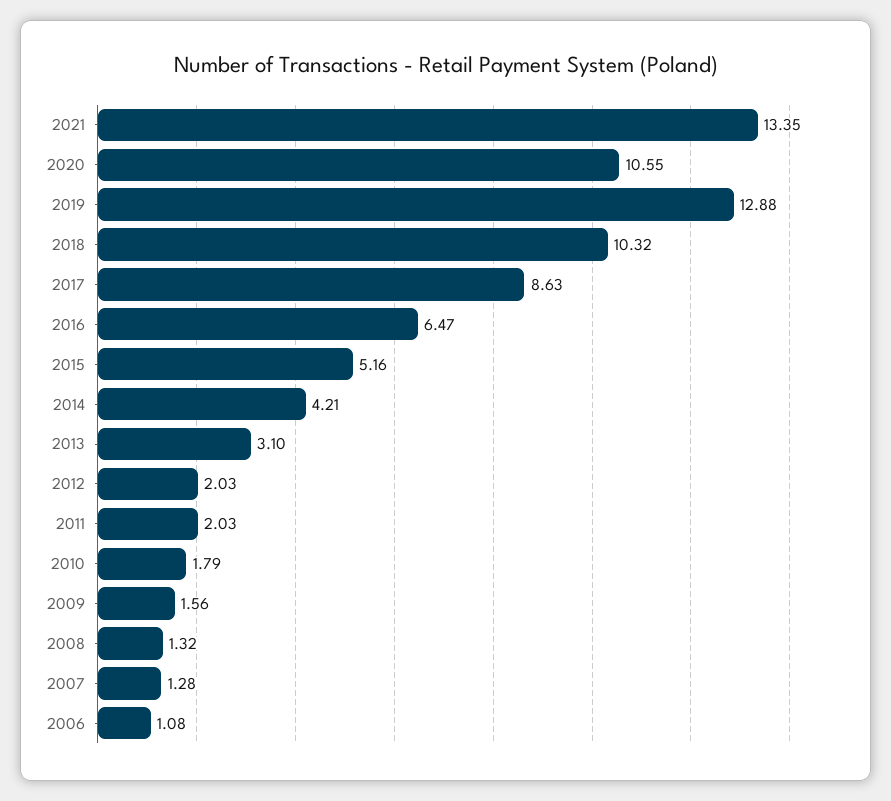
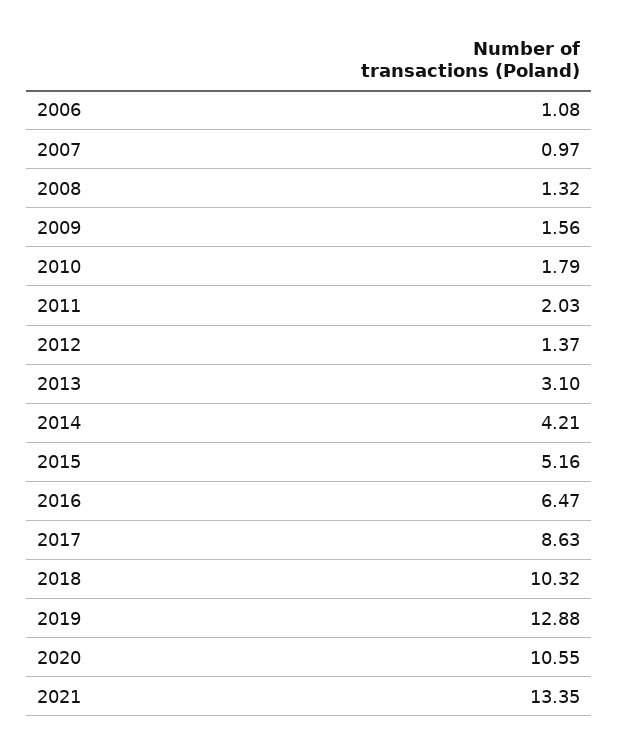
2012: 2.03 -> 1.37
2007: 1.28 -> 0.97

